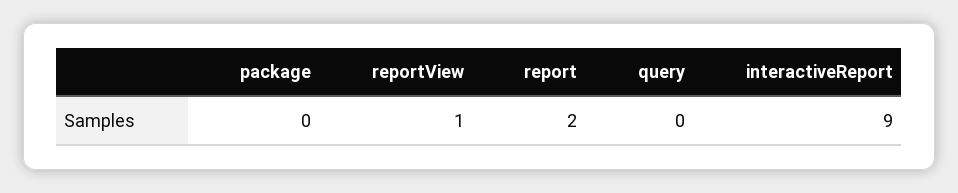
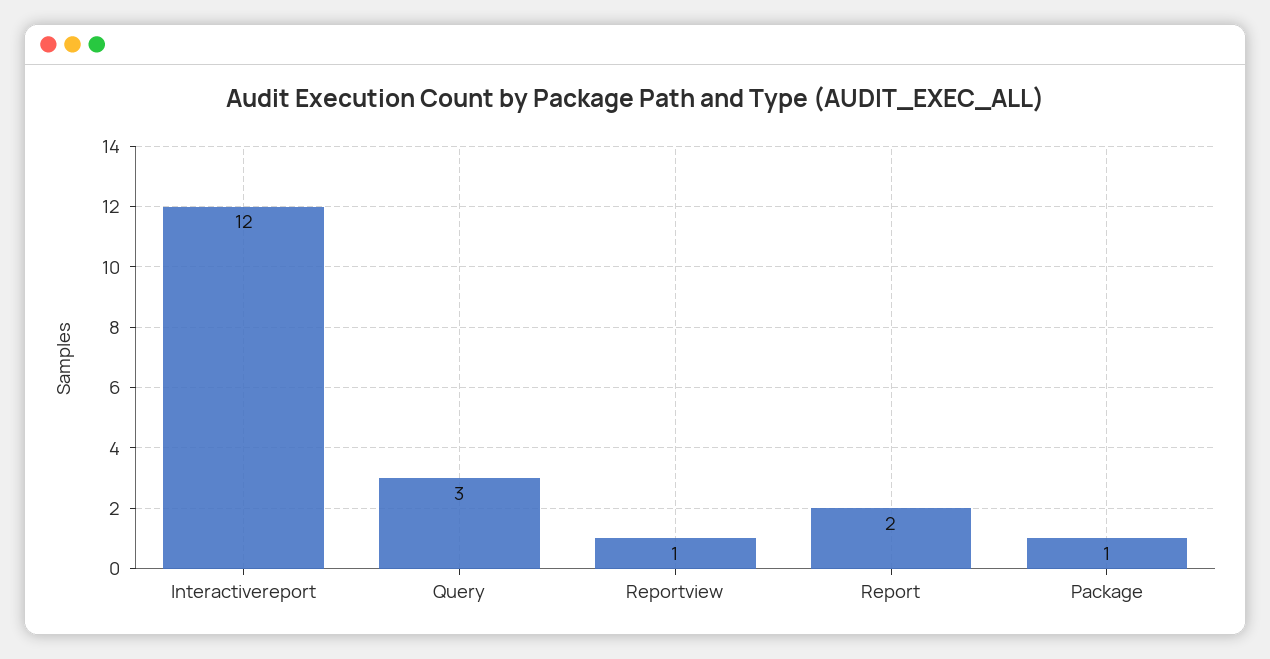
package: 0 -> 1
query: 0 -> 3
interactiveReport: 9 -> 12

